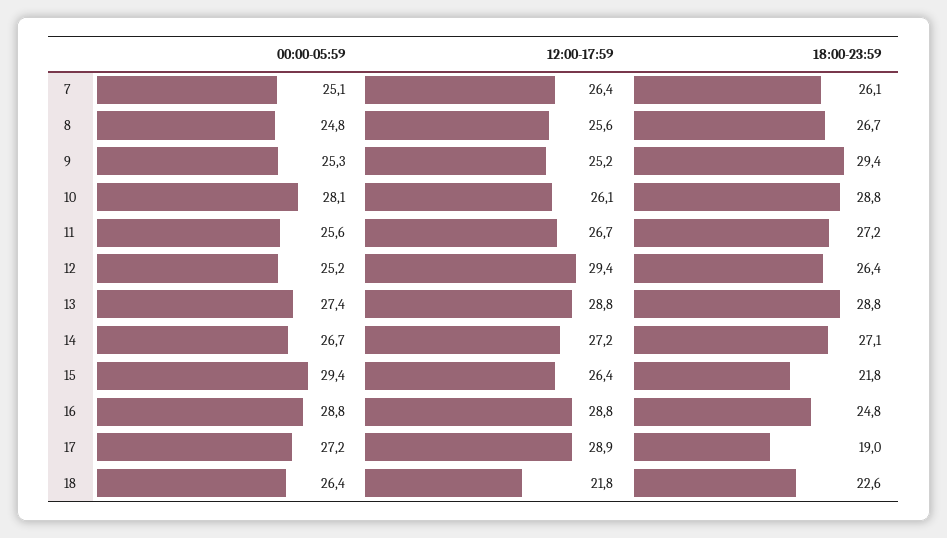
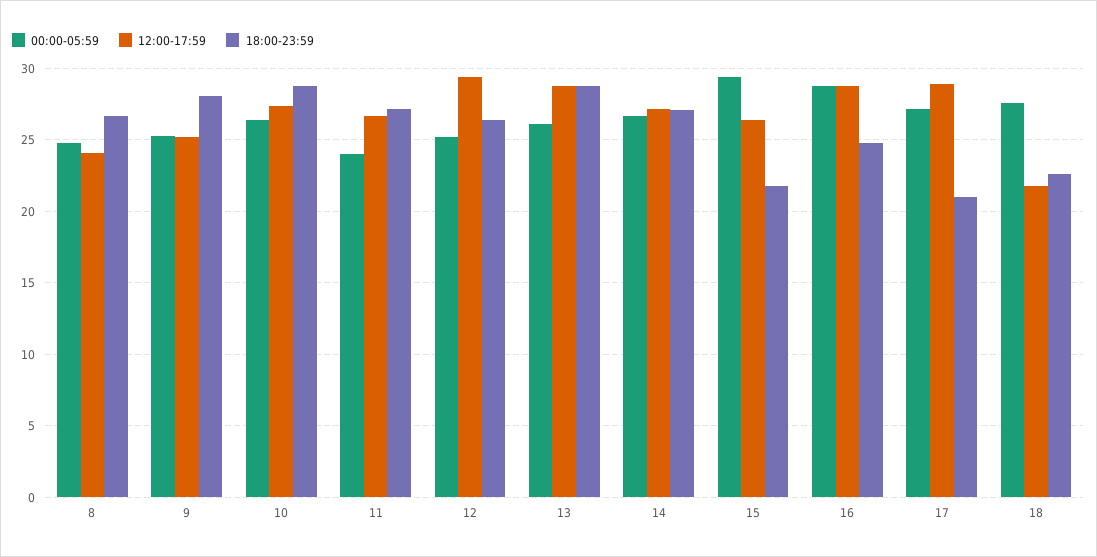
00:00-05:59, 7: 25.1 -> none
12:00-17:59, 7: 26.4 -> none
18:00-23:59, 7: 26.1 -> none
12:00-17:59, 8: 25.6 -> 24
18:00-23:59, 9: 29.4 -> 28
00:00-05:59, 10: 28.1 -> 26.5
12:00-17:59, 10: 26.1 -> 27.5
00:00-05:59, 11: 25.6 -> 24
00:00-05:59, 13: 27.4 -> 26
18:00-23:59, 17: 19 -> 21
00:00-05:59, 18: 26.4 -> 27.5

